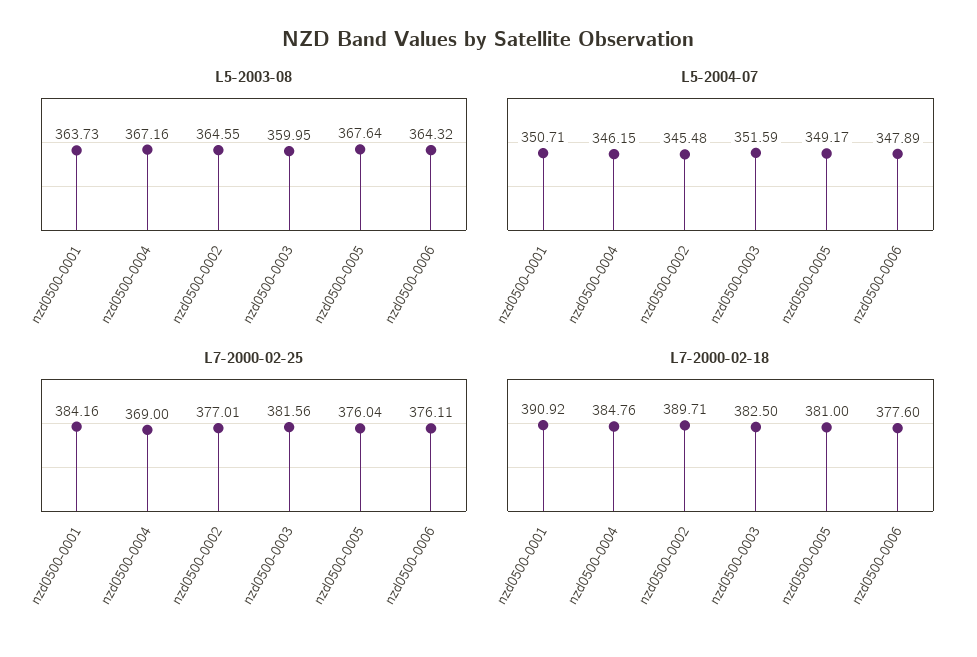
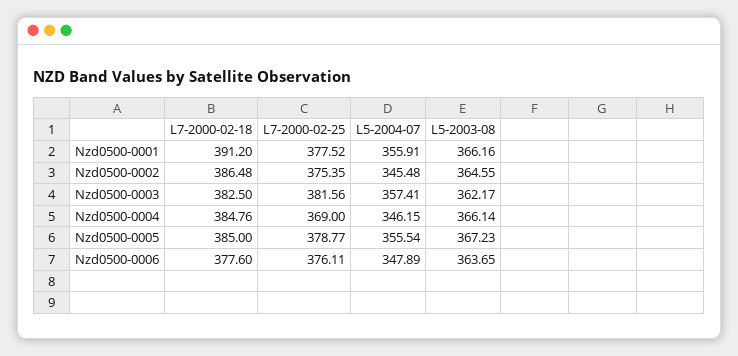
L5-2003-08, nzd0500-0001: 363.73 -> 366.16
L5-2003-08, nzd0500-0004: 367.16 -> 366.14
L5-2003-08, nzd0500-0003: 359.95 -> 362.17
L5-2003-08, nzd0500-0005: 367.64 -> 367.23
L5-2003-08, nzd0500-0006: 364.32 -> 363.65
L5-2004-07, nzd0500-0001: 350.71 -> 355.91
L5-2004-07, nzd0500-0003: 351.59 -> 357.41
L5-2004-07, nzd0500-0005: 349.17 -> 355.54
L7-2000-02-25, nzd0500-0001: 384.16 -> 377.52
L7-2000-02-25, nzd0500-0002: 377.01 -> 375.35
L7-2000-02-25, nzd0500-0005: 376.04 -> 378.77
L7-2000-02-18, nzd0500-0001: 390.92 -> 391.2
L7-2000-02-18, nzd0500-0002: 389.71 -> 386.48
L7-2000-02-18, nzd0500-0005: 381 -> 385

